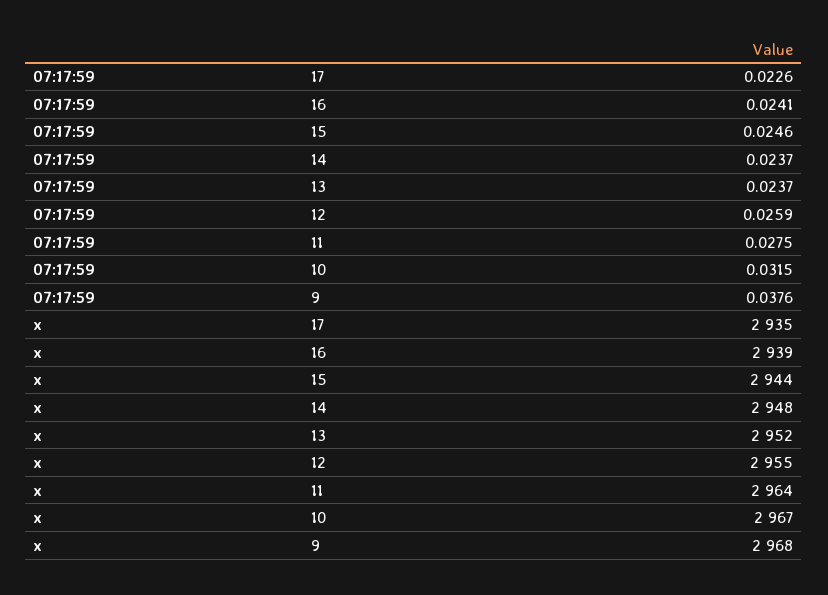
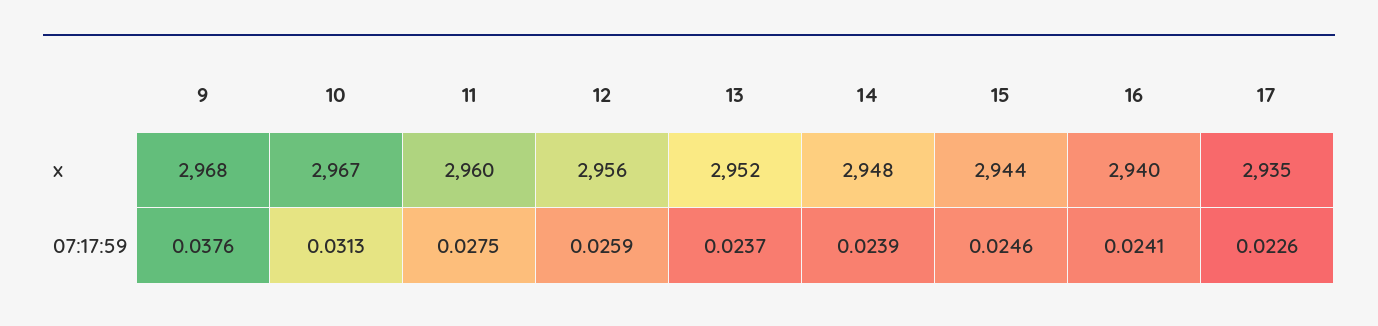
07:17:59, 14: 0.0237 -> 0.0239
07:17:59, 10: 0.0315 -> 0.0313
x, 16: 2939 -> 2940
x, 12: 2955 -> 2956
x, 11: 2964 -> 2960

